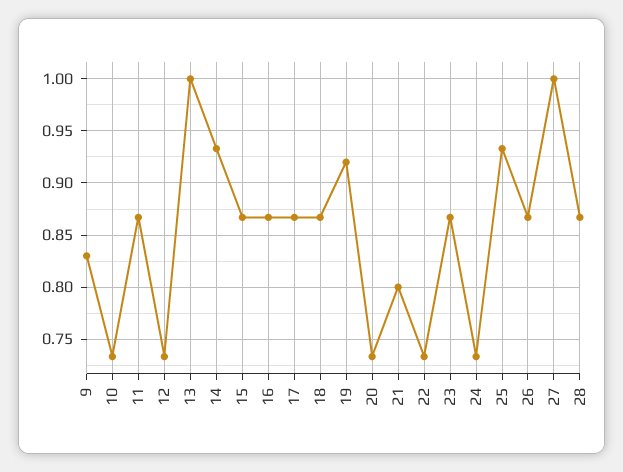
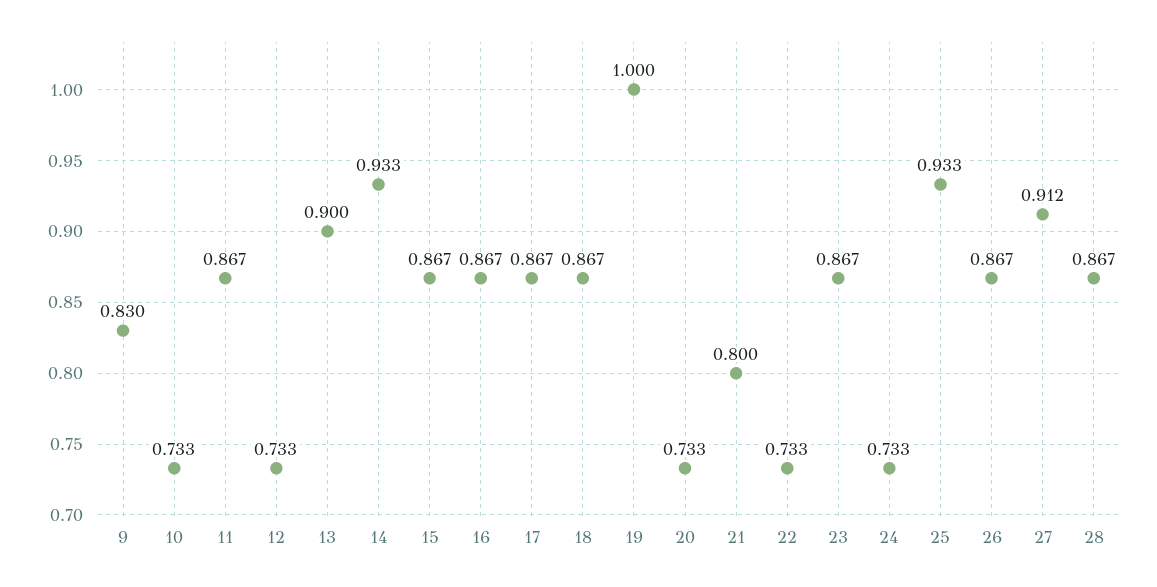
13: 1 -> 0.9
19: 0.92 -> 1
27: 1 -> 0.912

